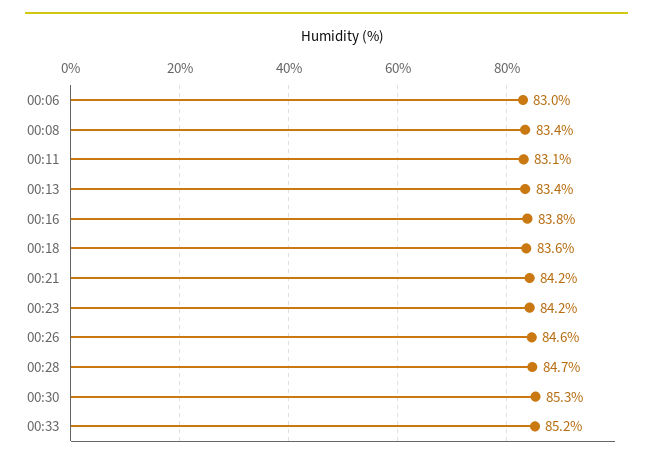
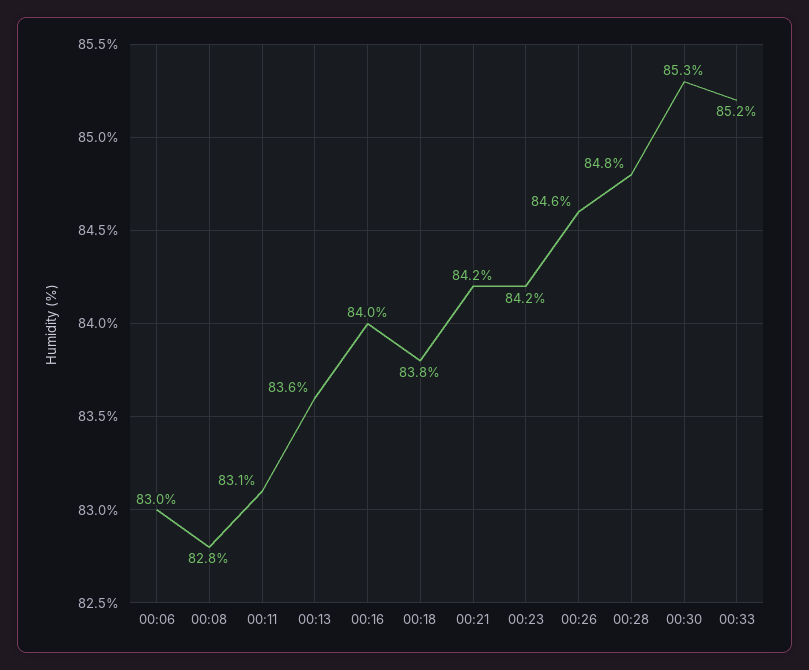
00:08: 83.4 -> 82.8
00:13: 83.4 -> 83.6
00:16: 83.8 -> 84
00:18: 83.6 -> 83.8
00:28: 84.7 -> 84.8

